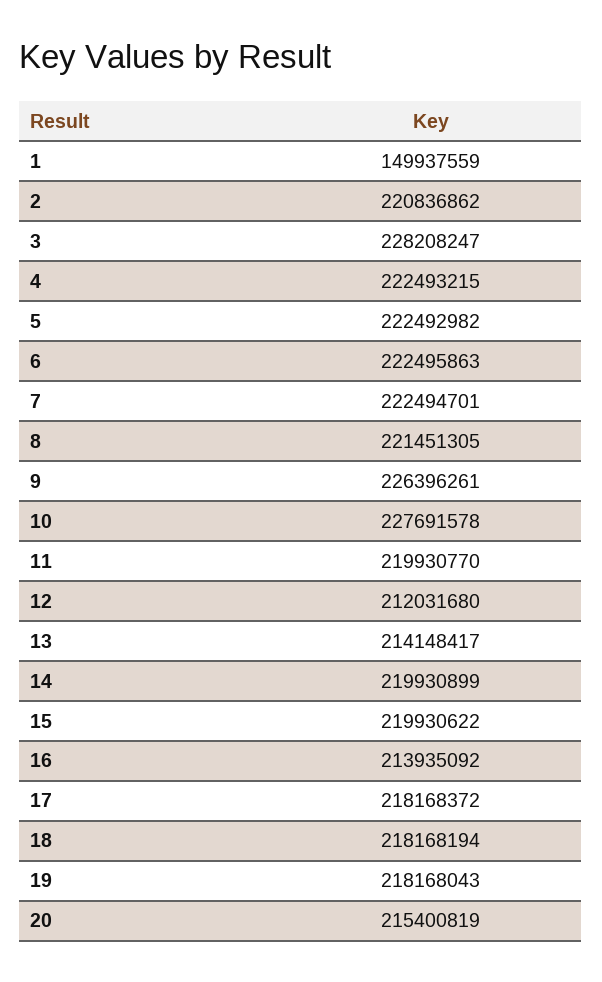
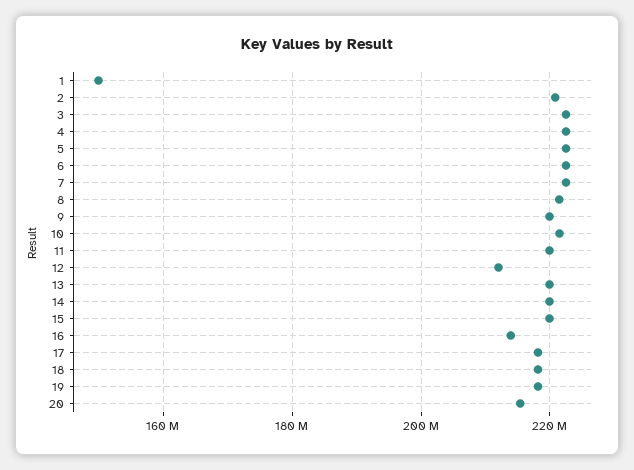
3: 228208247 -> 222000000
9: 226396261 -> 220000000
10: 227691578 -> 222000000
13: 214148417 -> 220000000

